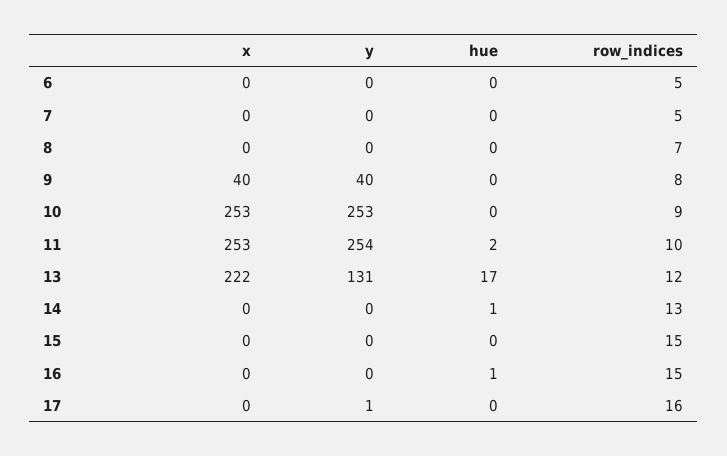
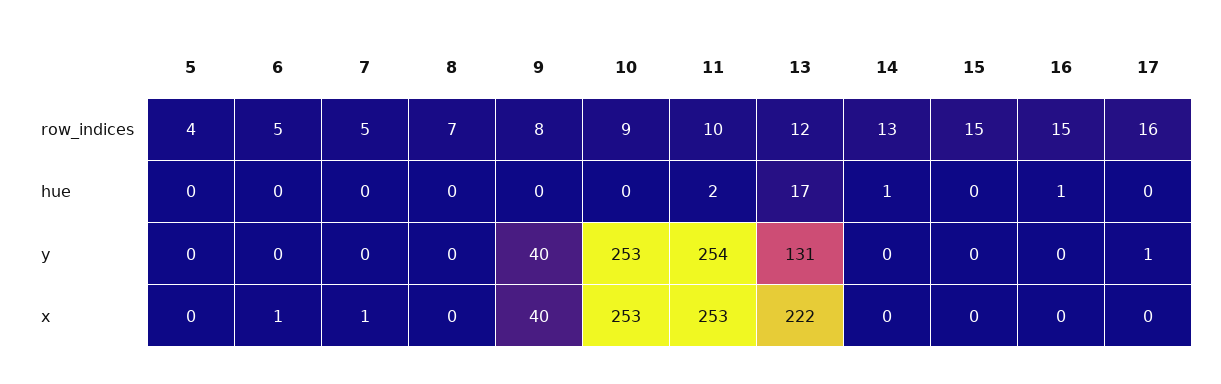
x, 6: 0 -> 1
x, 7: 0 -> 1
row_indices, 5: none -> 4
hue, 5: none -> 0
y, 5: none -> 0
x, 5: none -> 0

